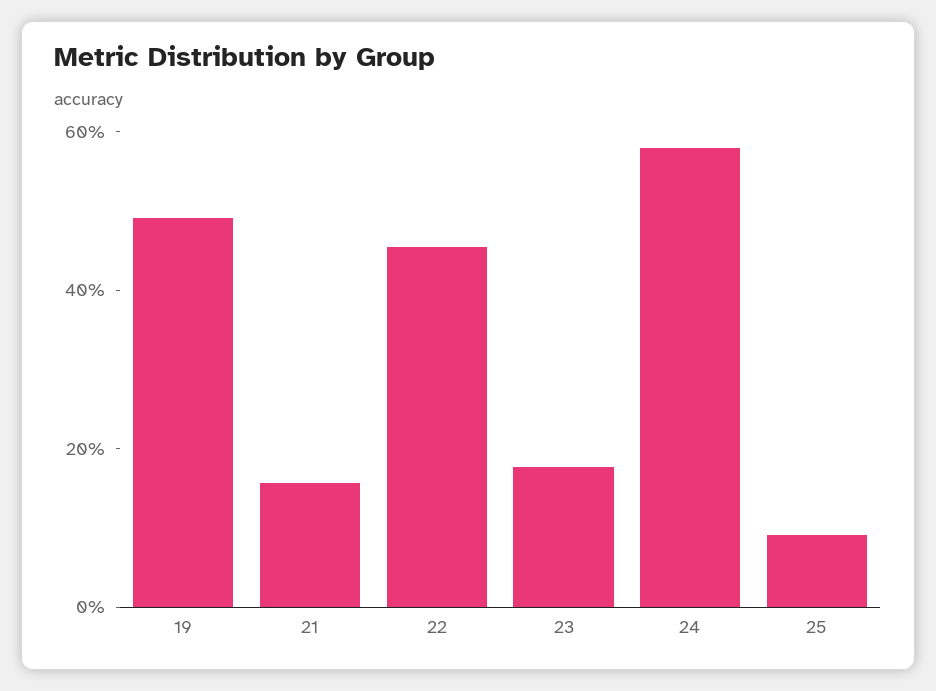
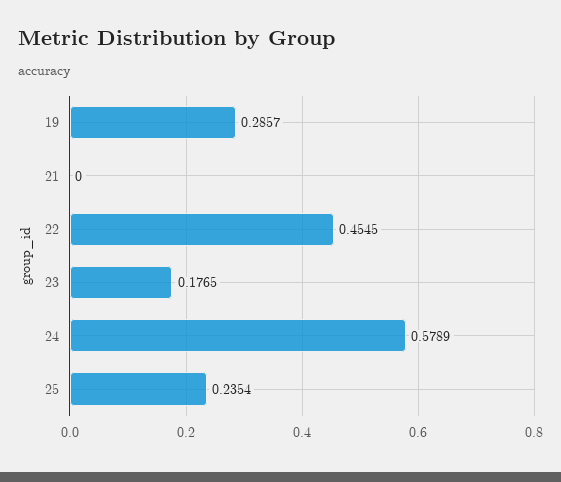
19: 0.5 -> 0.2857
21: 0.15 -> 0
25: 0.1 -> 0.2354

